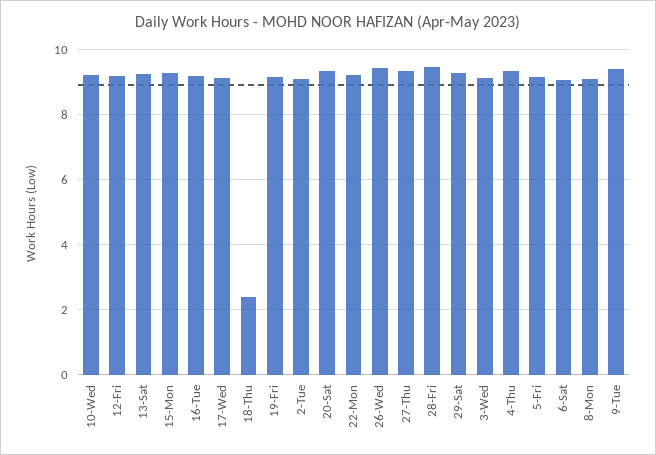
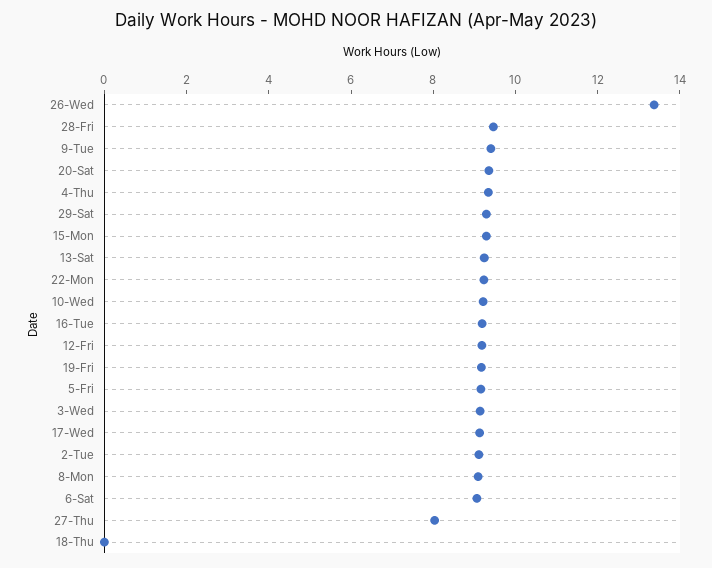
18-Thu: 2.4 -> 0
26-Wed: 9.4 -> 13.5
27-Thu: 9.4 -> 8

